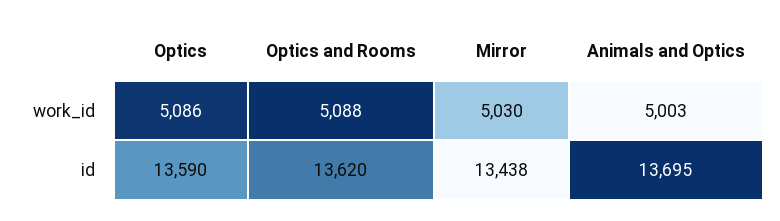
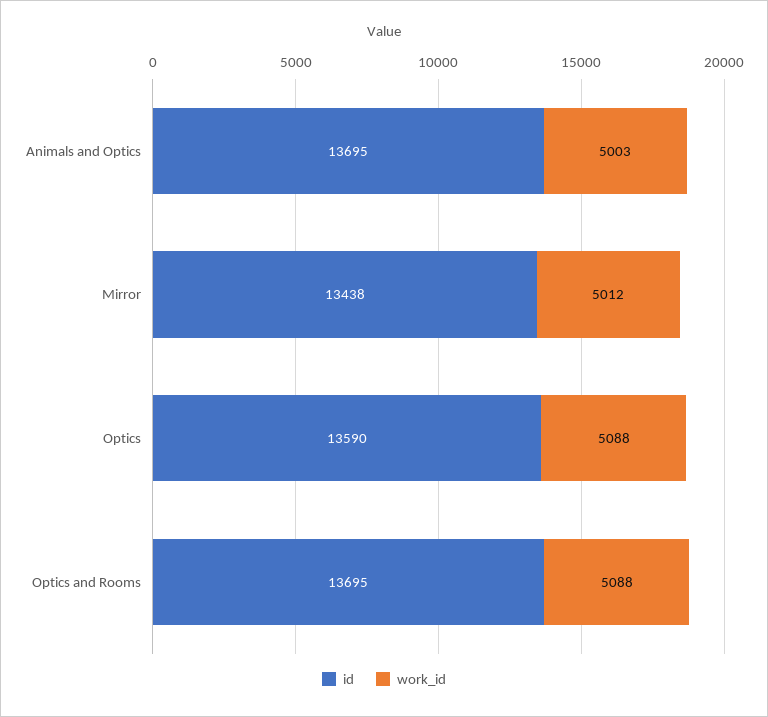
work_id, Optics: 5086 -> 5088
work_id, Mirror: 5030 -> 5012
id, Optics and Rooms: 13620 -> 13695

